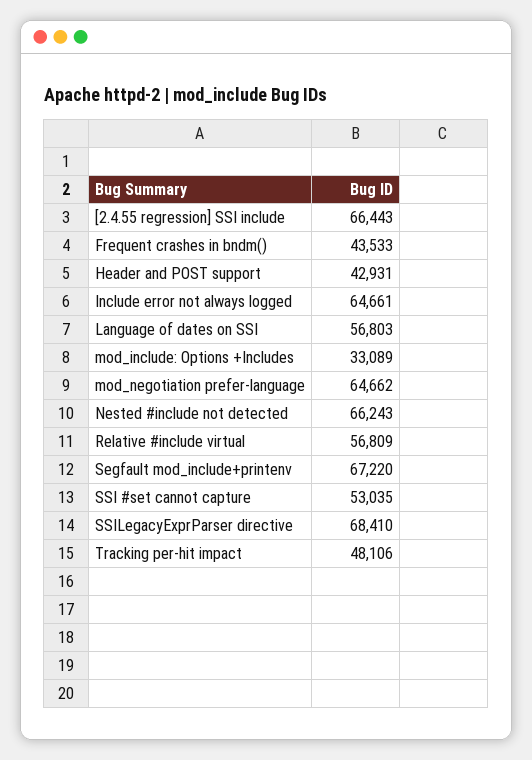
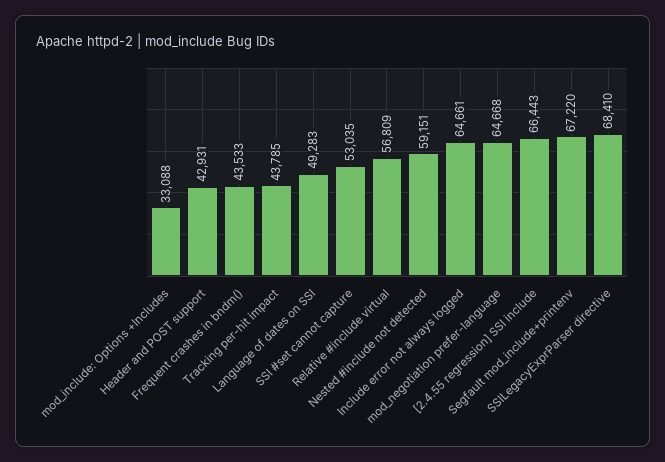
Language of dates on SSI: 56803 -> 49283
mod_include: Options +Includes: 33089 -> 33088
mod_negotiation prefer-language: 64662 -> 64668
Nested #include not detected: 66243 -> 59151
Tracking per-hit impact: 48106 -> 43785

